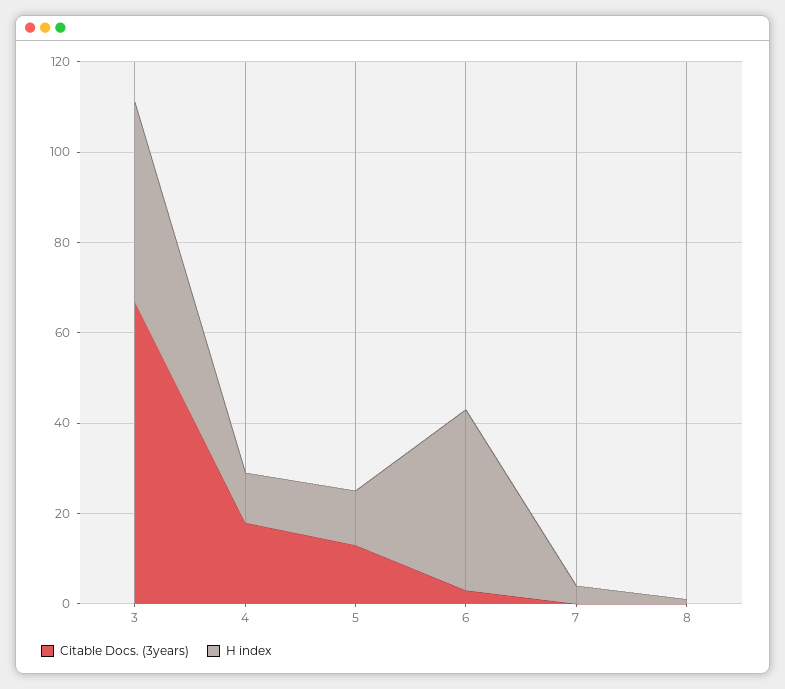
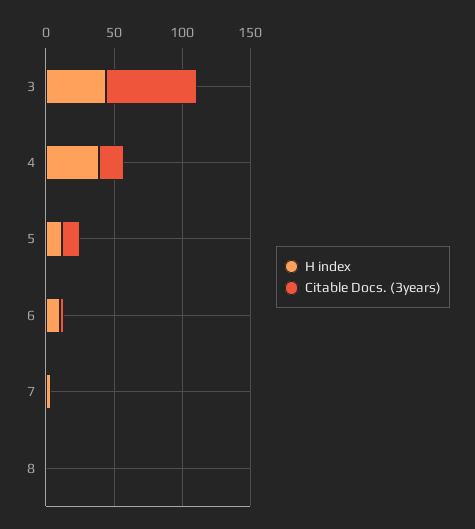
H index, 4: 10 -> 40
H index, 6: 40 -> 10

